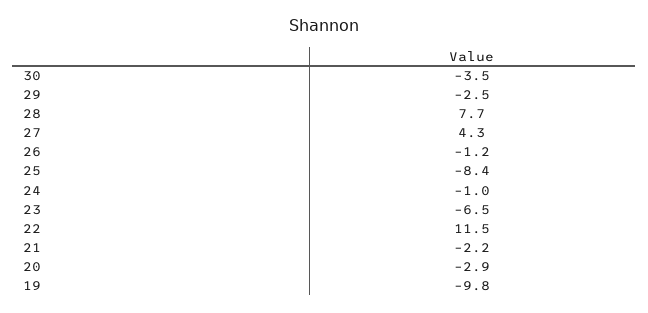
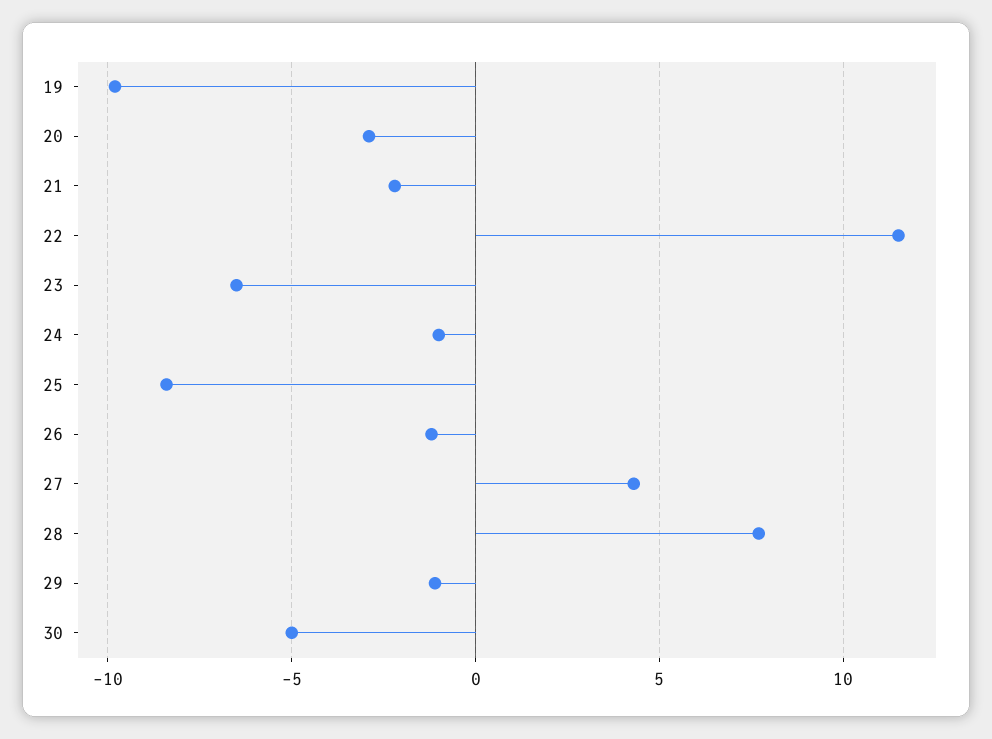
30: -3.5 -> -5
29: -2.5 -> -1

